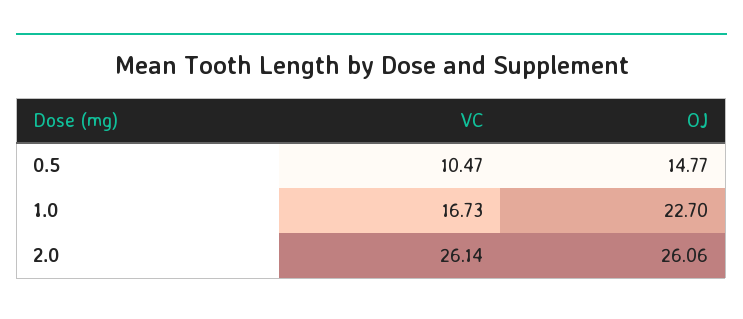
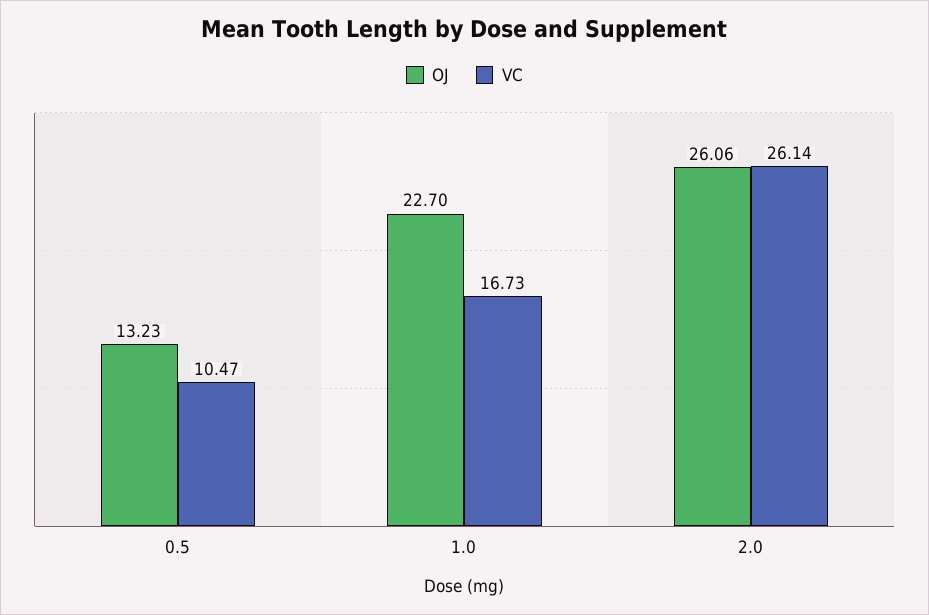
OJ, 0.5: 14.77 -> 13.23

